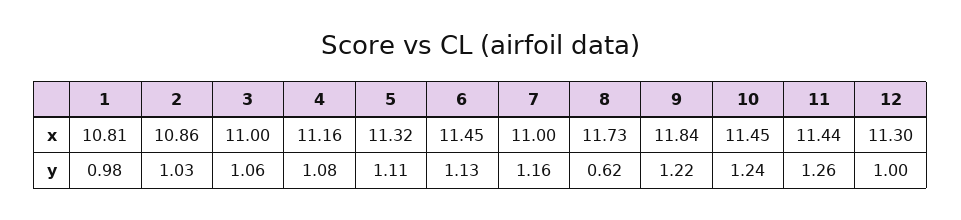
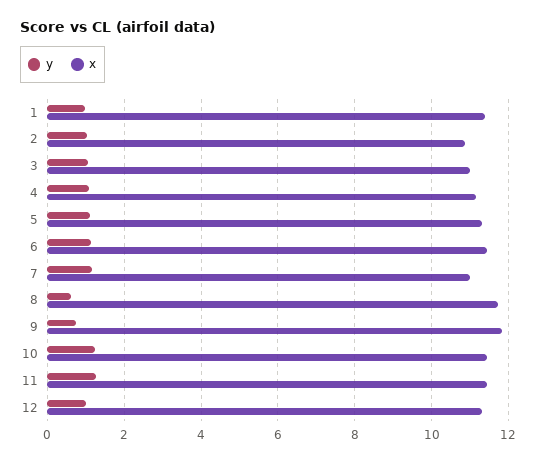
x, 1: 10.81 -> 11.4
y, 9: 1.22 -> 0.8

